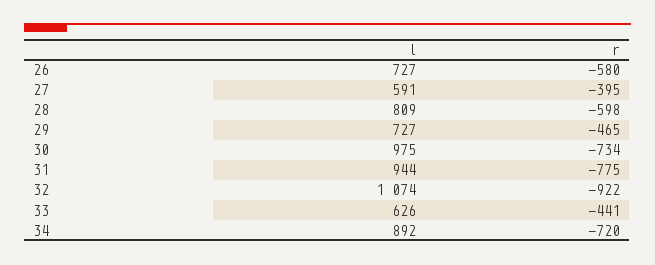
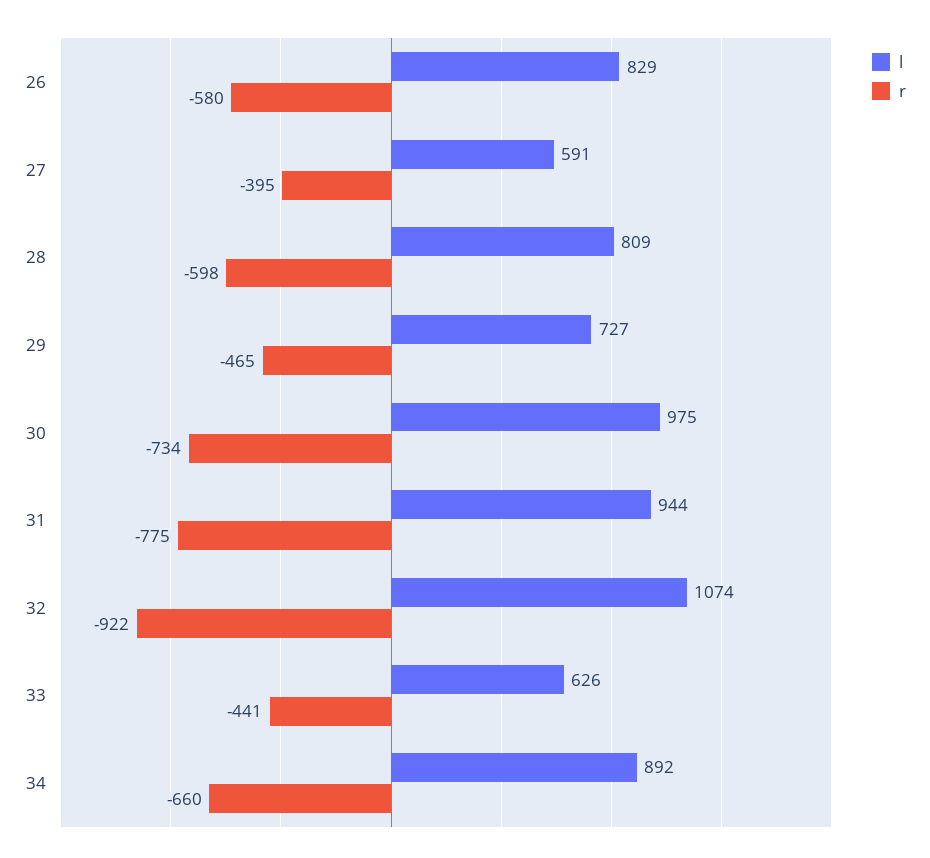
l, 26: 727 -> 829
r, 34: -720 -> -660

